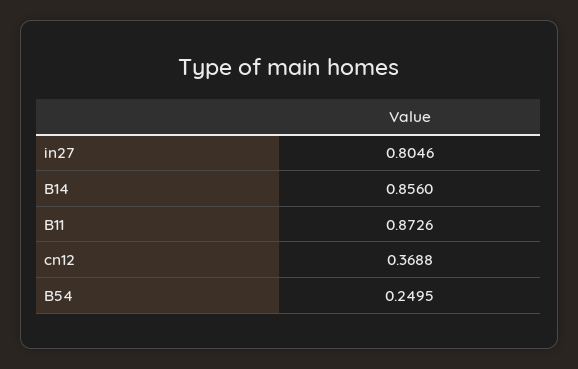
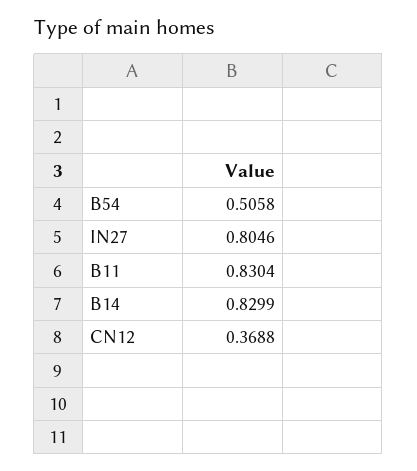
B14: 0.856 -> 0.8299
B11: 0.8726 -> 0.8304
B54: 0.2495 -> 0.5058

